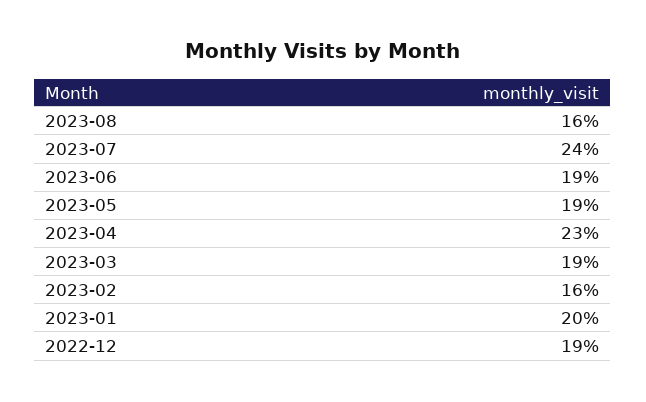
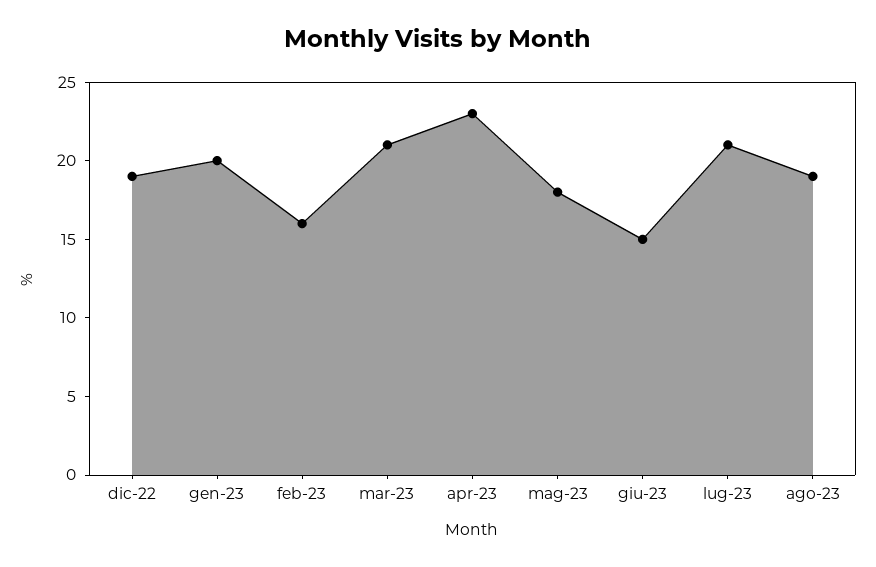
2023-08: 16 -> 19
2023-07: 24 -> 21
2023-06: 19 -> 15
2023-05: 19 -> 18
2023-03: 19 -> 21

